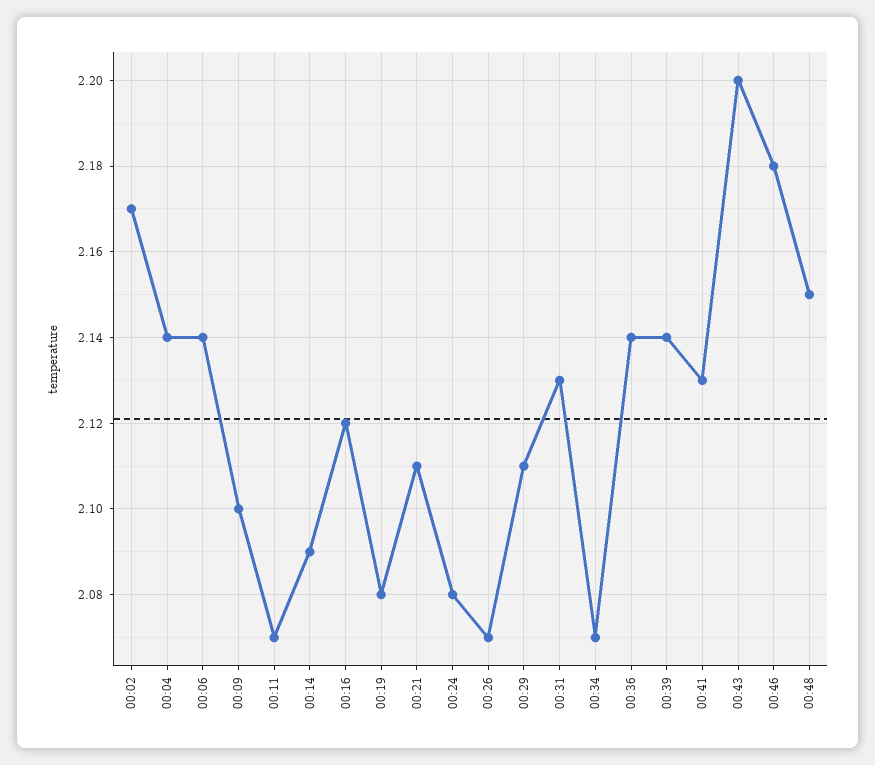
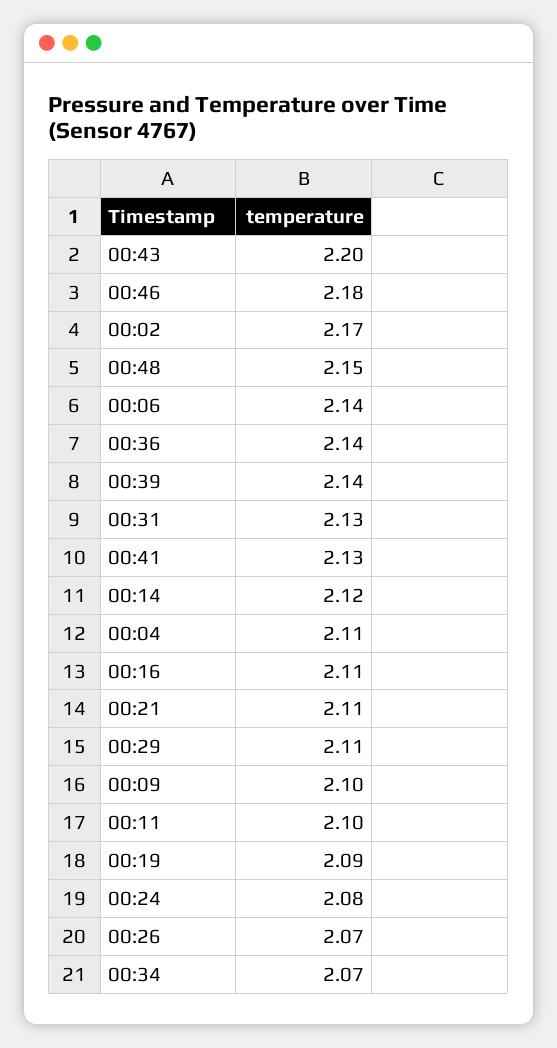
00:04: 2.14 -> 2.11
00:11: 2.07 -> 2.1
00:14: 2.09 -> 2.12
00:16: 2.12 -> 2.11
00:19: 2.08 -> 2.09

